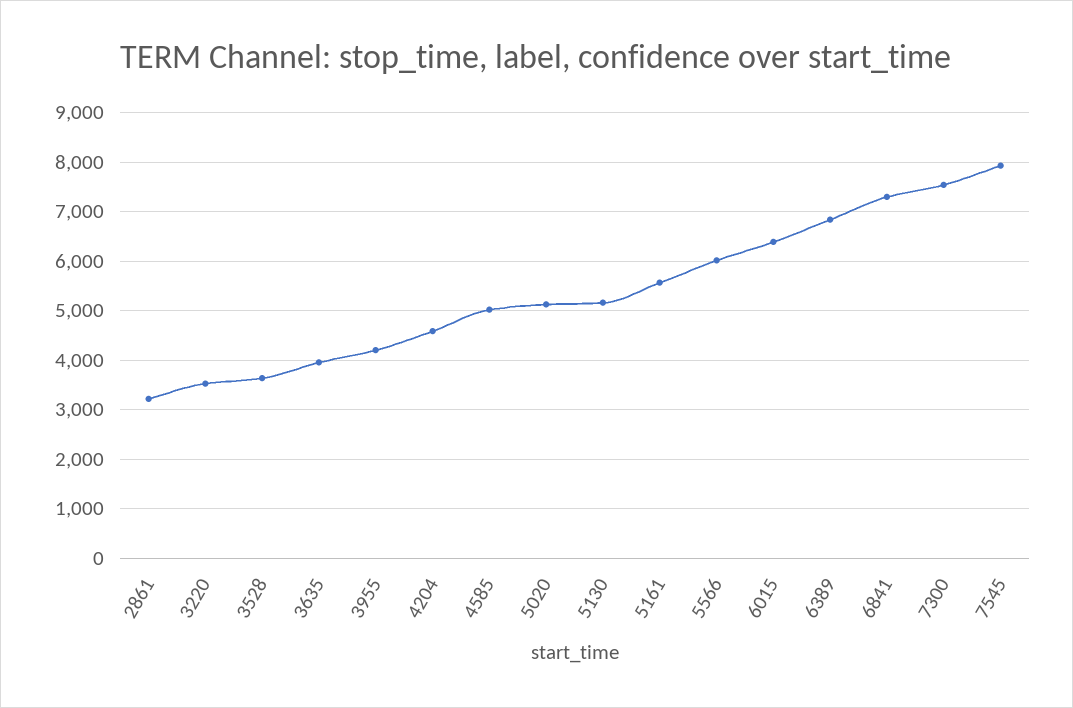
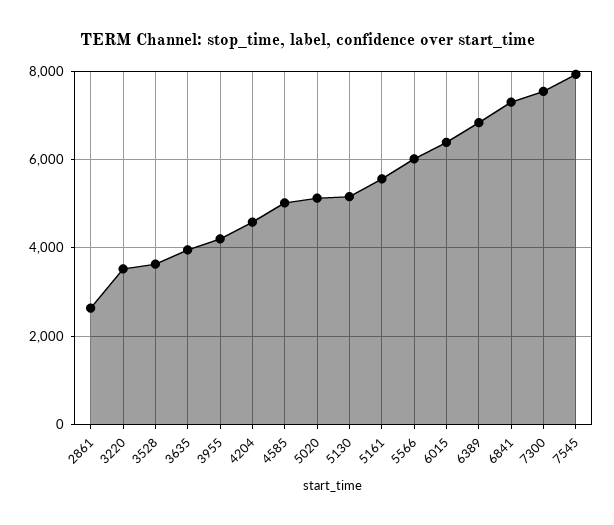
2861: 3200 -> 2600

